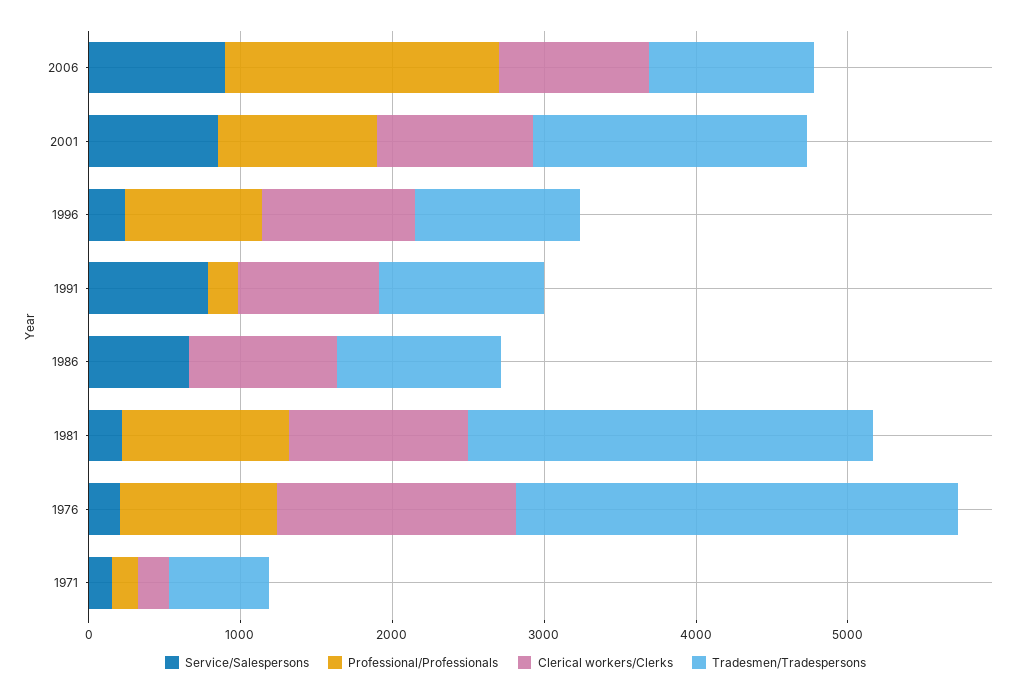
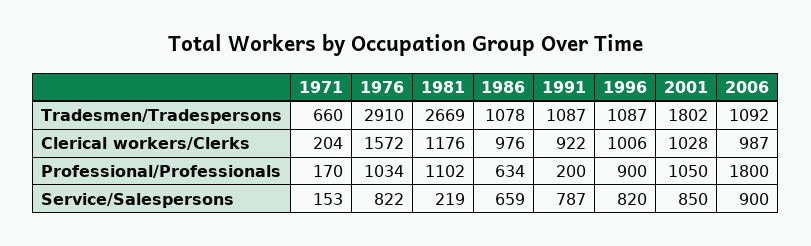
Service/Salespersons, 1996: 200 -> 820
Professional/Professionals, 1986: 0 -> 634
Service/Salespersons, 1976: 200 -> 822

